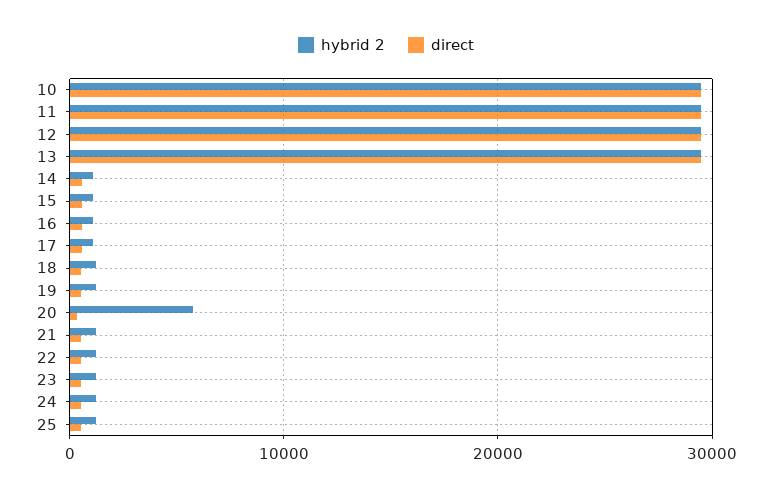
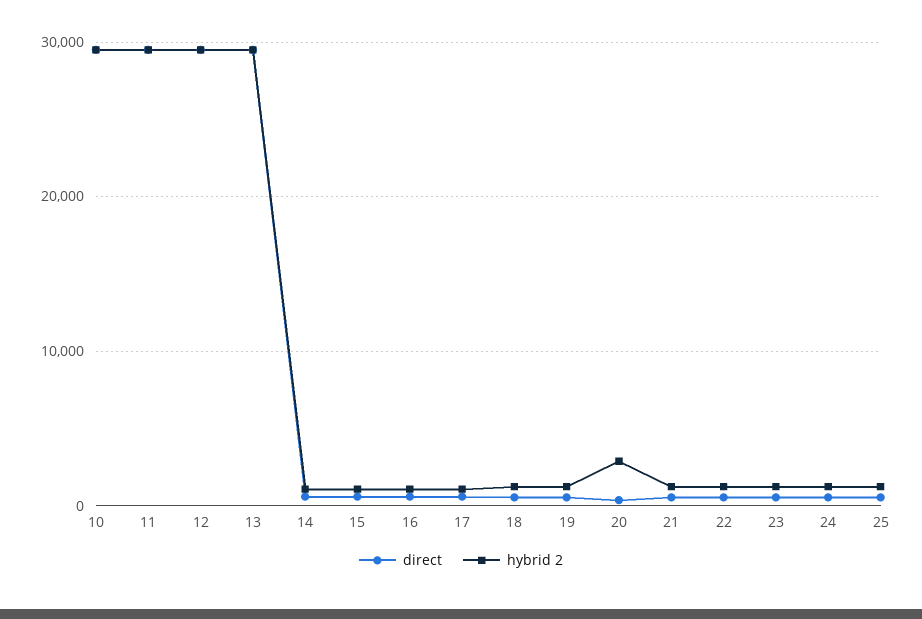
hybrid 2, 20: 6000 -> 3000

